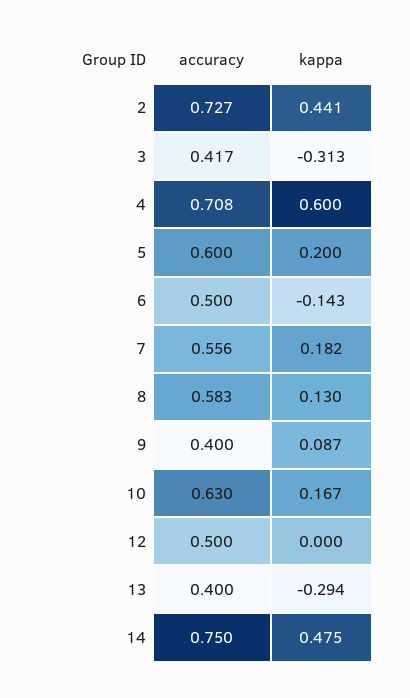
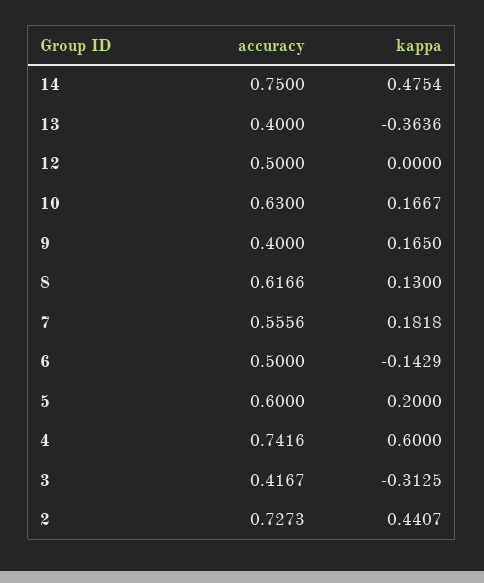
accuracy, 4: 0.708 -> 0.7416
accuracy, 8: 0.583 -> 0.6166
kappa, 9: 0.087 -> 0.165
kappa, 13: -0.294 -> -0.3636

